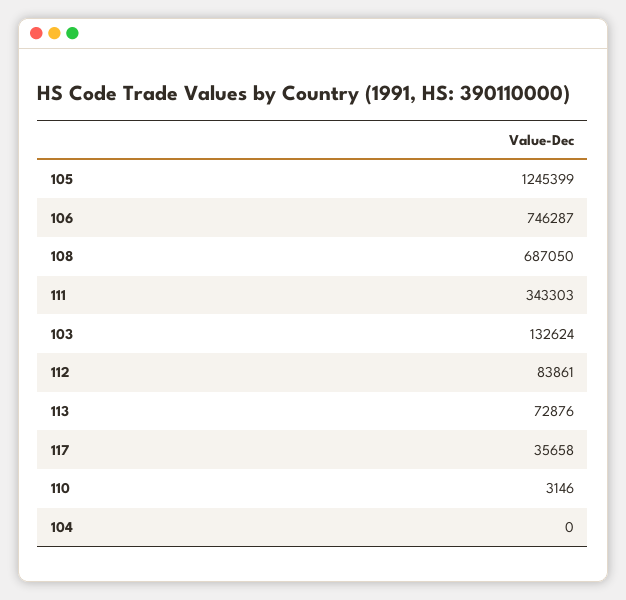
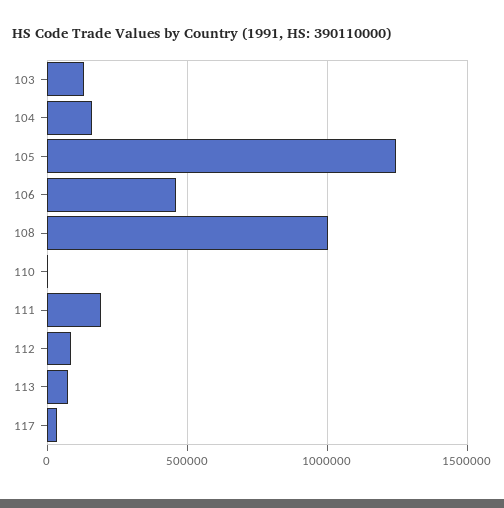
106: 746287 -> 450000
108: 687050 -> 1000000
111: 343303 -> 200000
104: 0 -> 150000

